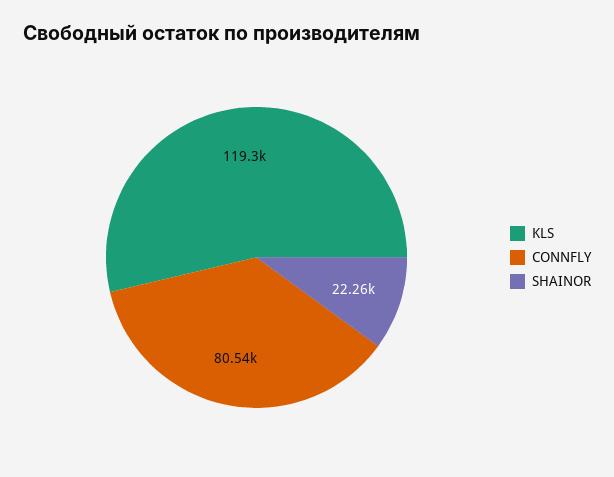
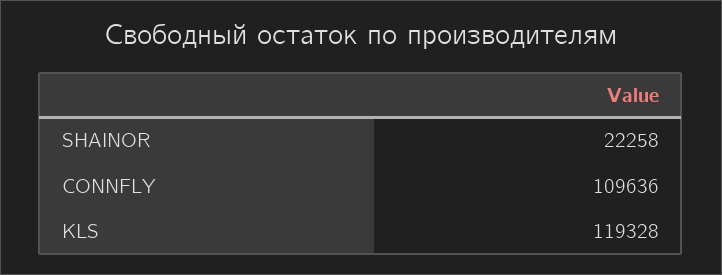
CONNFLY: 80540 -> 109636

